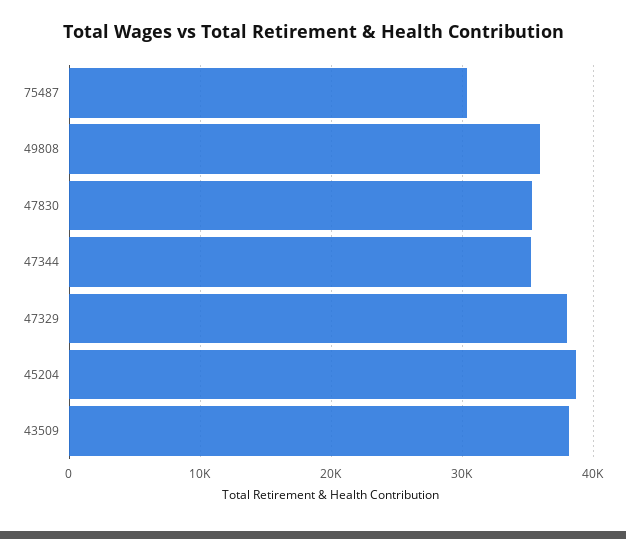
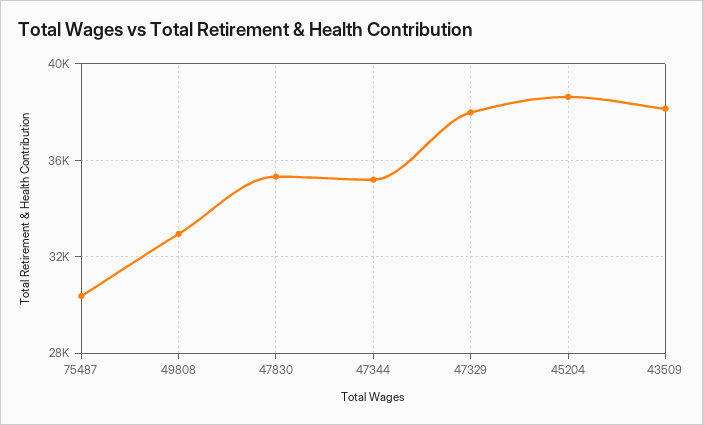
49808: 36000 -> 33000

